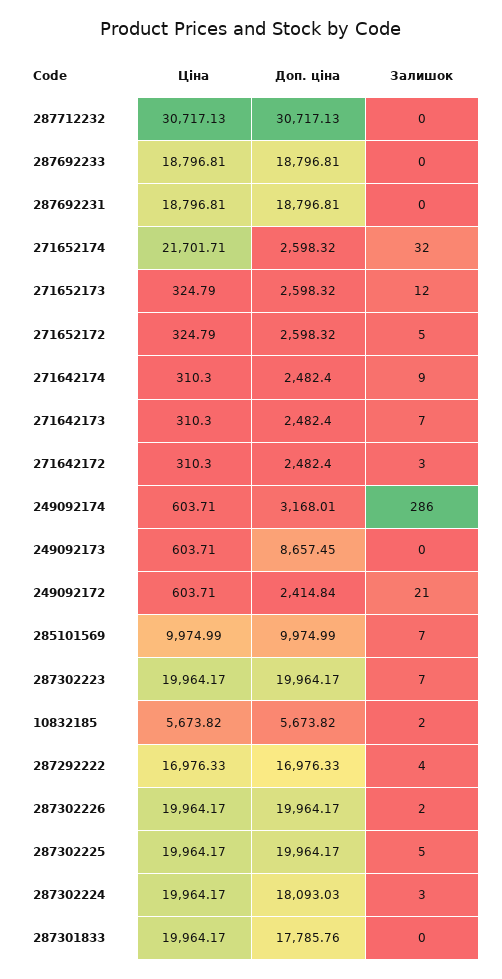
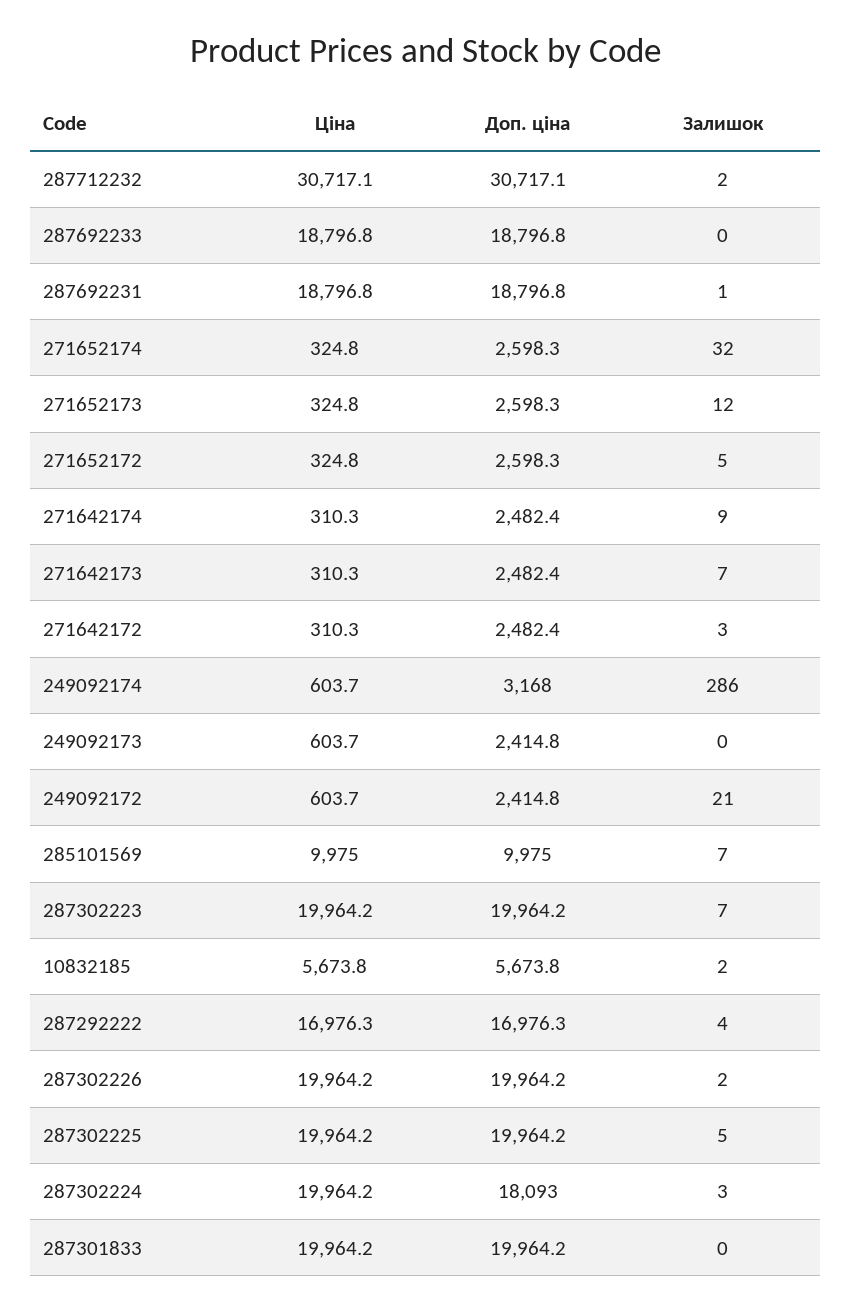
Залишок, 287712232: 0 -> 2
Залишок, 287692231: 0 -> 1
Ціна, 271652174: 21701.71 -> 324.8
Доп. ціна, 249092173: 8657.45 -> 2414.8
Доп. ціна, 287301833: 17785.76 -> 19964.2

